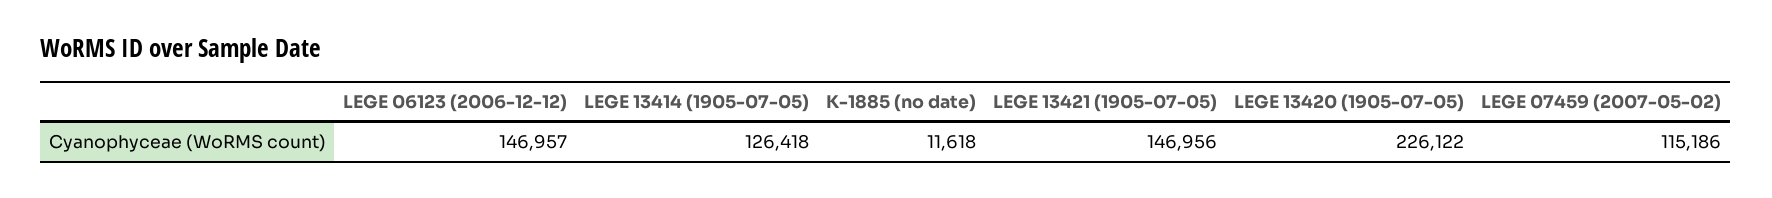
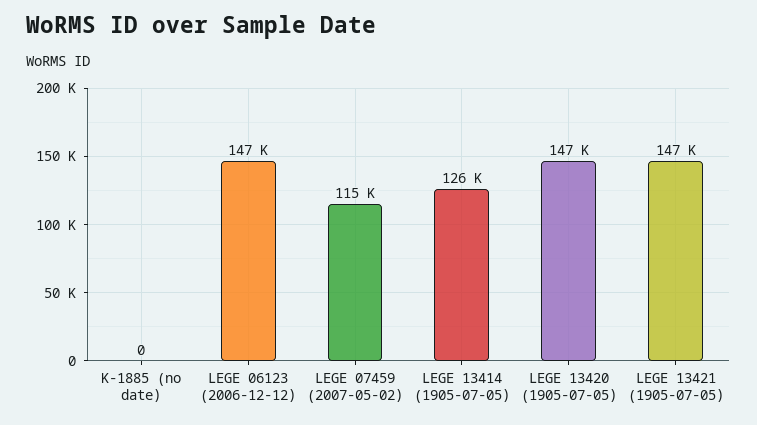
K-1885 (no date): 11618 -> 0
LEGE 13420 (1905-07-05): 226122 -> 147000

